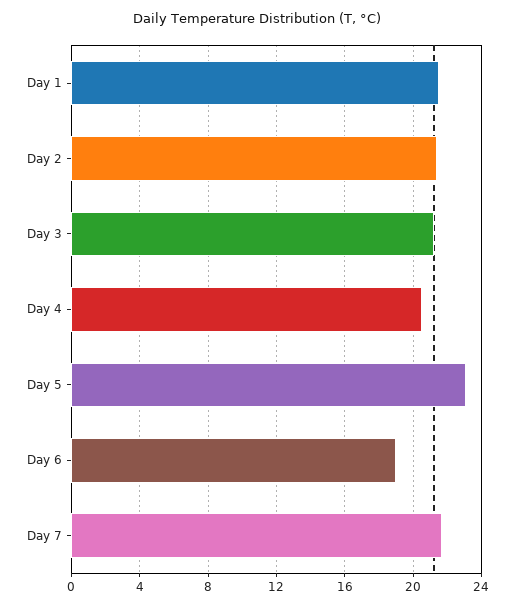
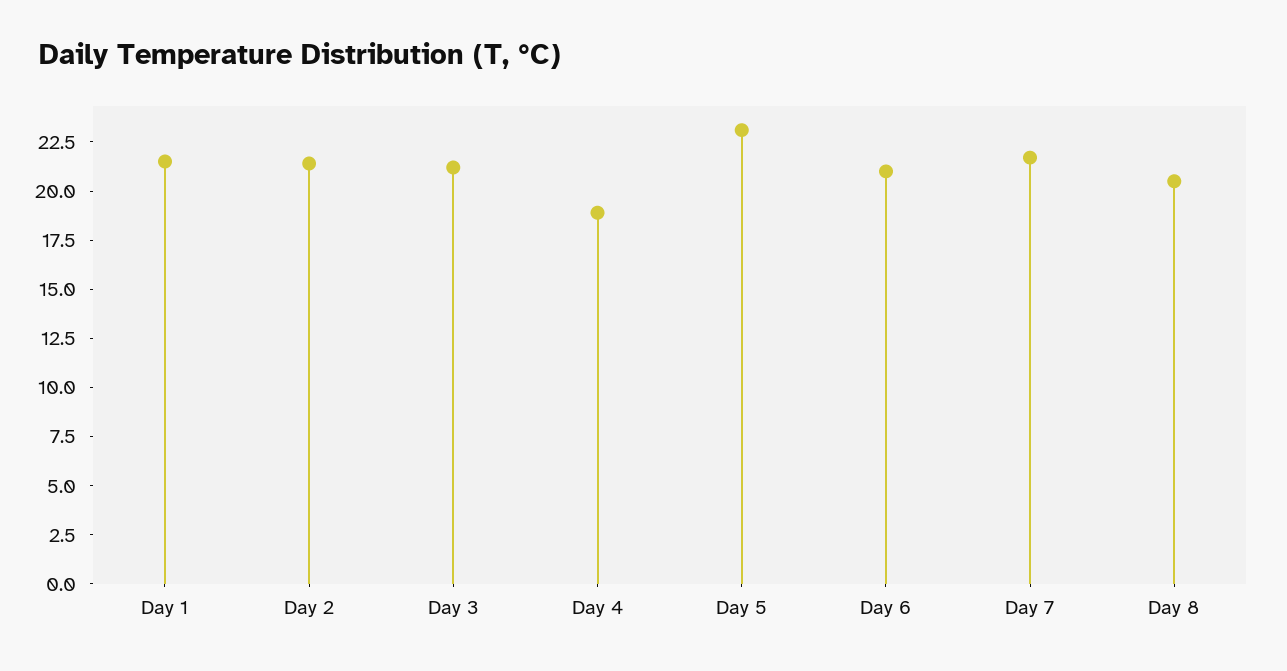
Day 4: 20.5 -> 19
Day 6: 19 -> 21
Day 8: none -> 20.5

